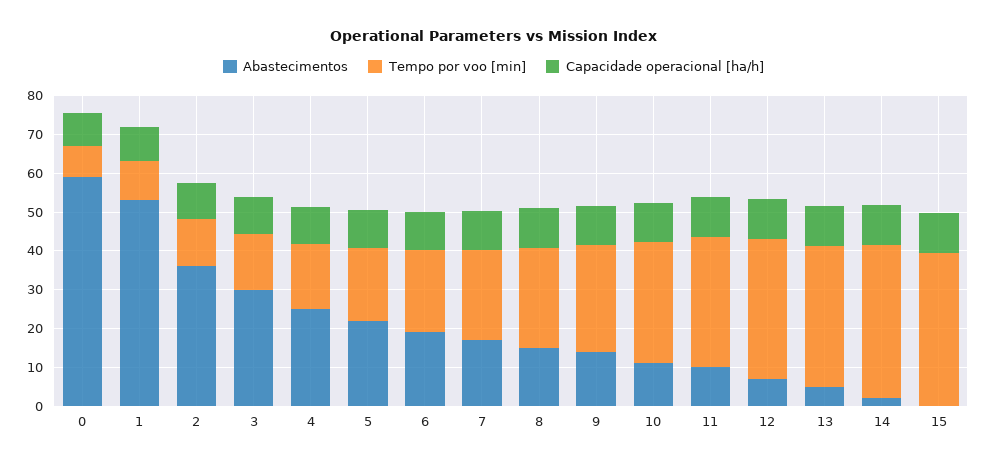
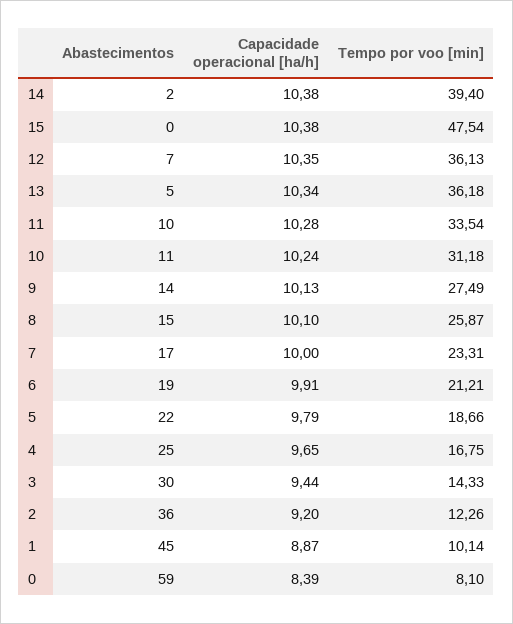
Abastecimentos, 1: 52.5 -> 45
Tempo por voo [min], 15: 40 -> 47.54

